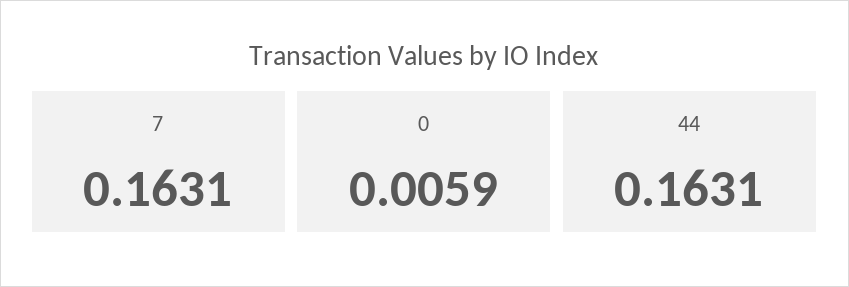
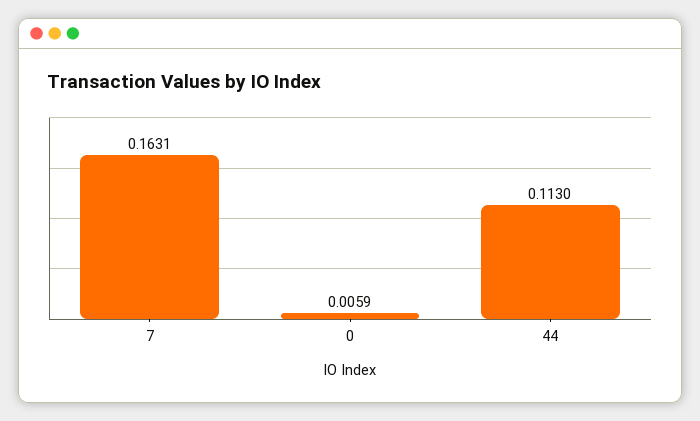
44: 0.1631 -> 0.113

